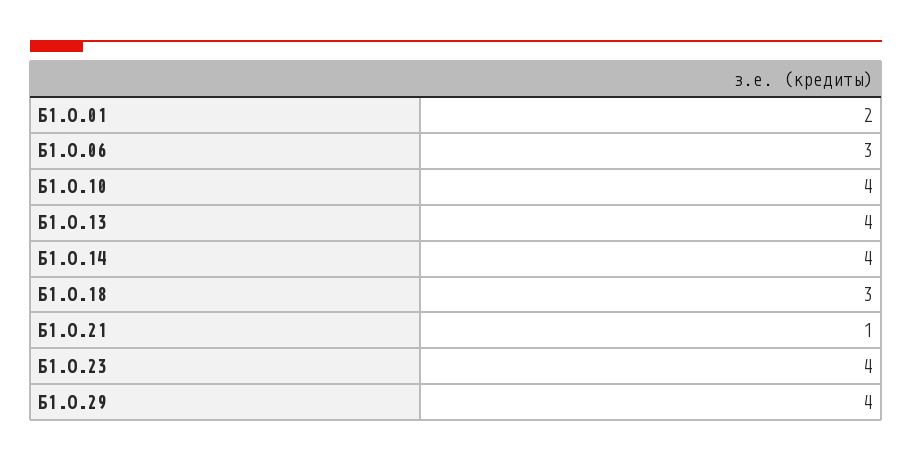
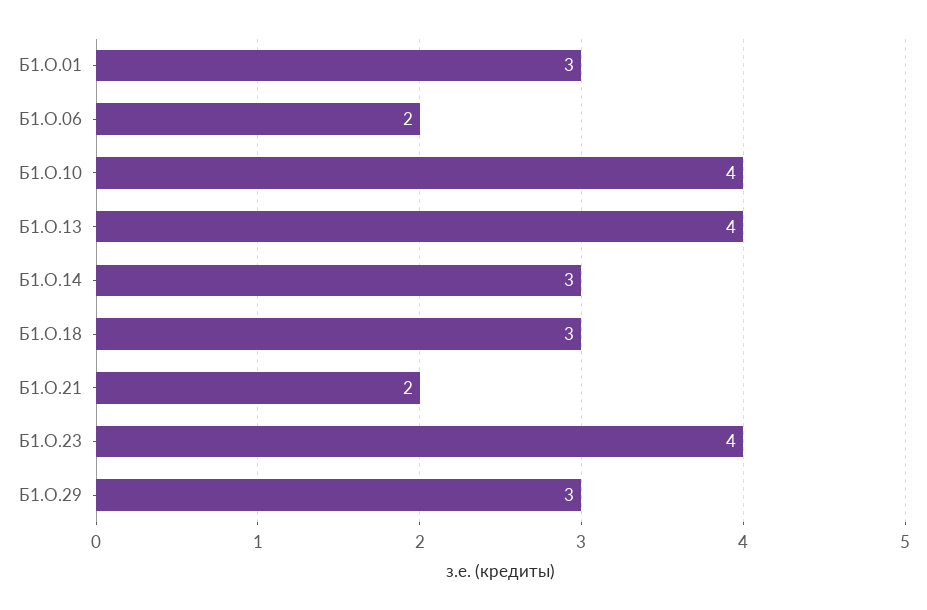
Б1.О.01: 2 -> 3
Б1.О.06: 3 -> 2
Б1.О.14: 4 -> 3
Б1.О.21: 1 -> 2
Б1.О.29: 4 -> 3

